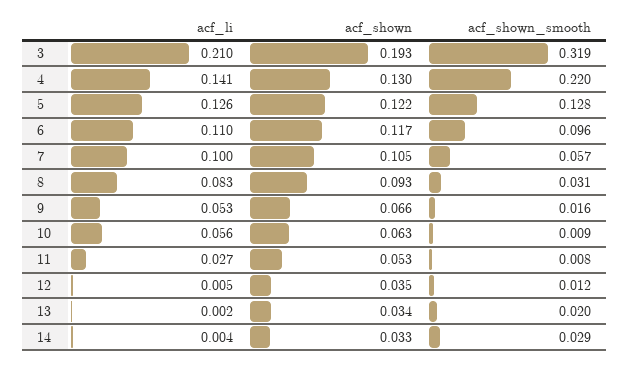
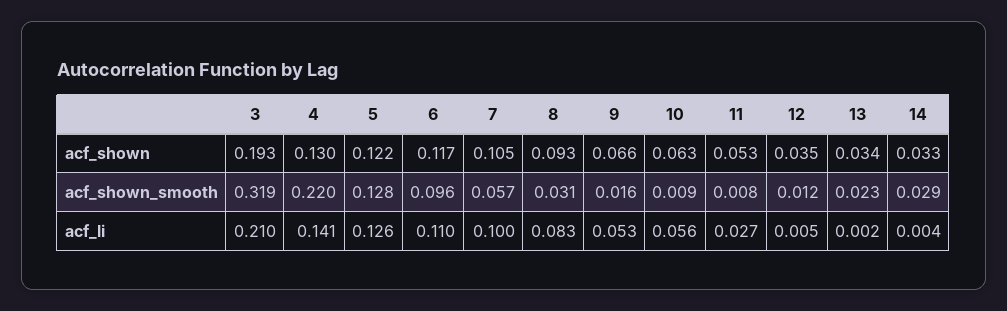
acf_shown_smooth, 13: 0.02 -> 0.023

